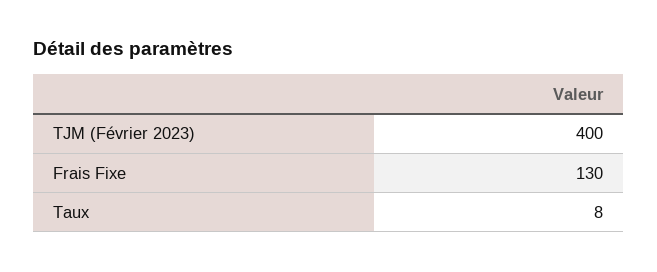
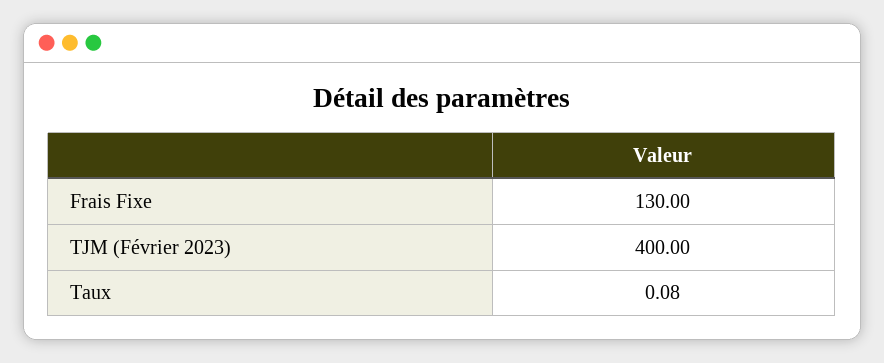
Taux: 8 -> 0.08

